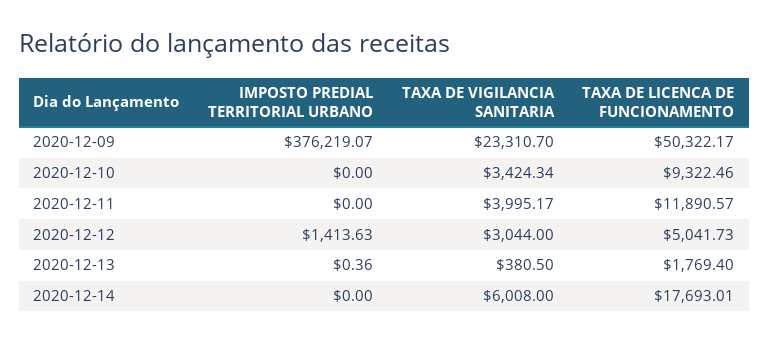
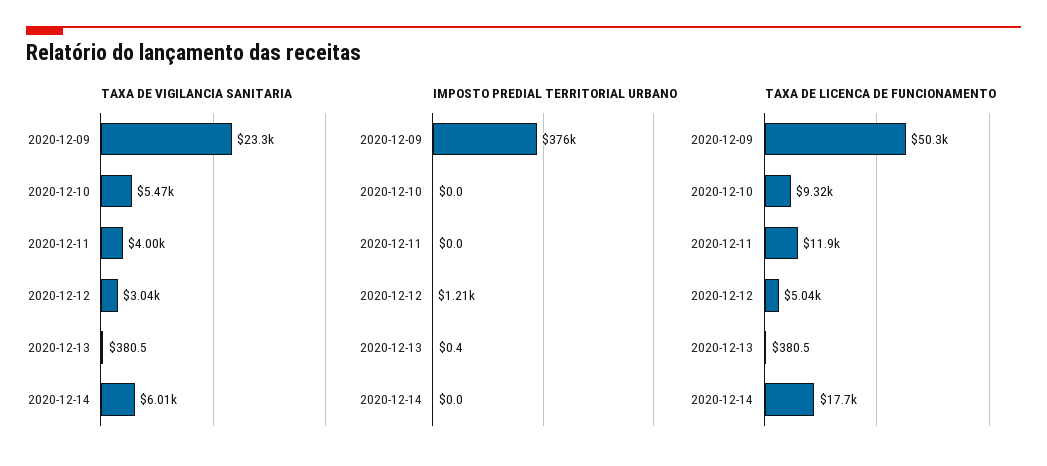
TAXA DE VIGILANCIA SANITARIA, 2020-12-10: 3424.34 -> 5470
IMPOSTO PREDIAL TERRITORIAL URBANO, 2020-12-12: 1413.63 -> 1210
TAXA DE LICENCA DE FUNCIONAMENTO, 2020-12-13: 1769.4 -> 380.5

